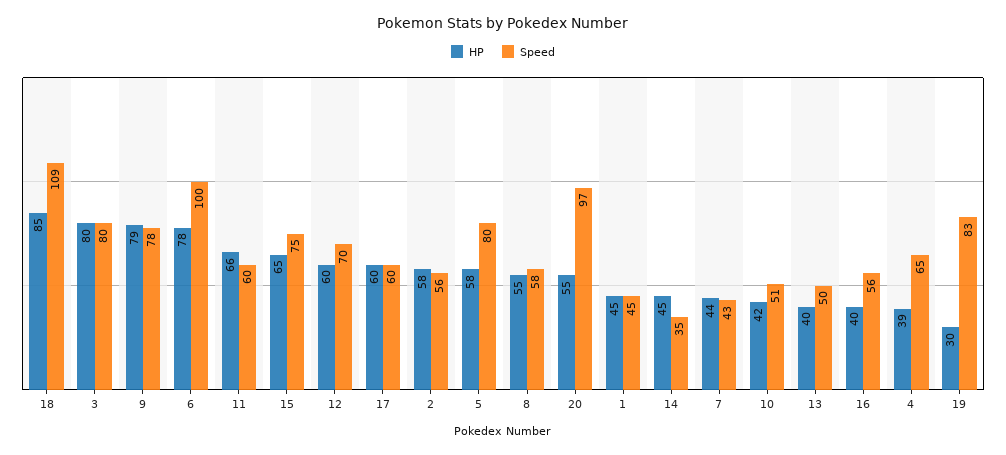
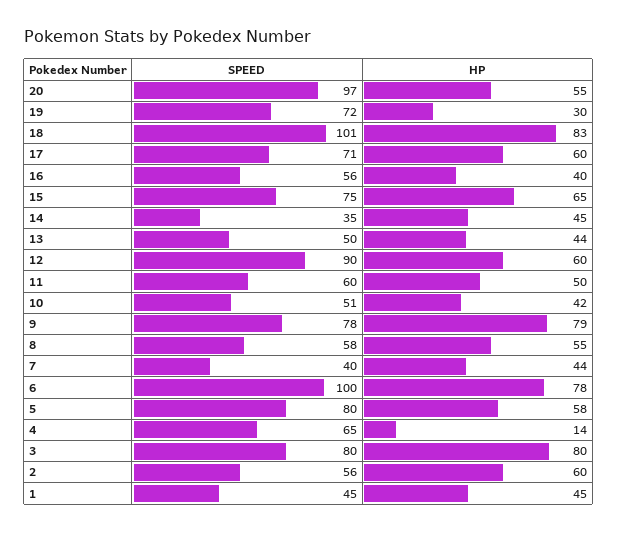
HP, 18: 85 -> 83
Speed, 18: 109 -> 101
HP, 11: 66 -> 50
Speed, 12: 70 -> 90
Speed, 17: 60 -> 71
HP, 2: 58 -> 60
Speed, 7: 43 -> 40
HP, 13: 40 -> 44
HP, 4: 39 -> 14
Speed, 19: 83 -> 72

